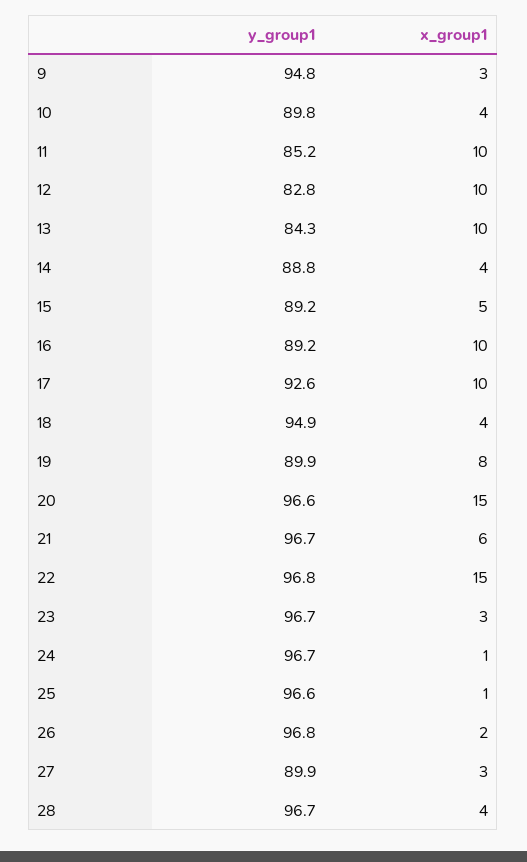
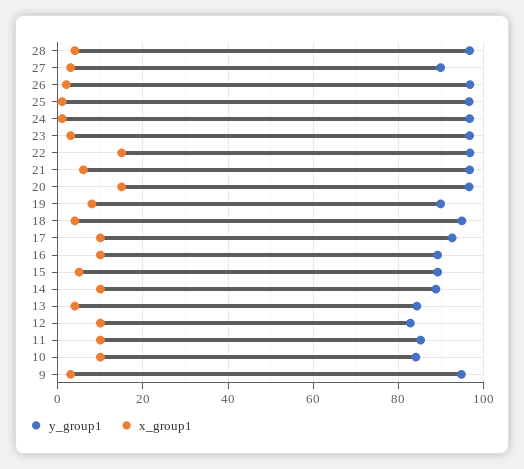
y_group1, 10: 89.8 -> 84
x_group1, 10: 4 -> 10
x_group1, 13: 10 -> 4
x_group1, 14: 4 -> 10

